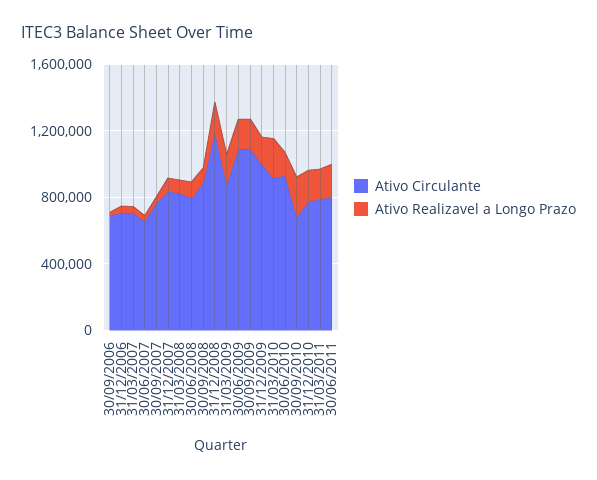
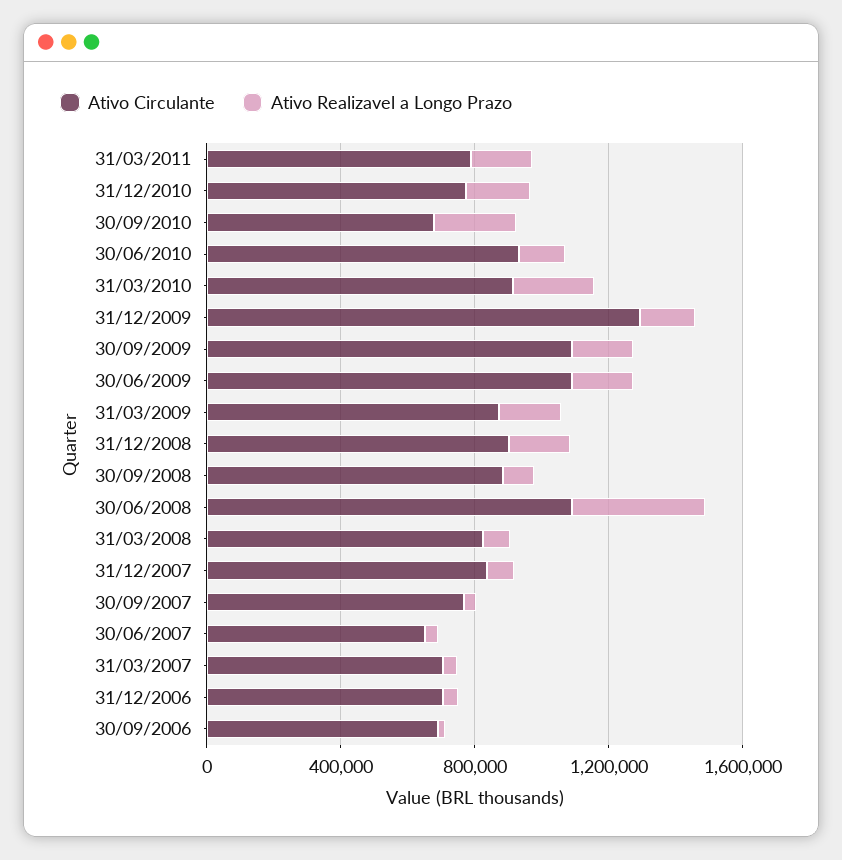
Ativo Circulante, 30/06/2008: 800000 -> 1100000
Ativo Realizavel a Longo Prazo, 30/06/2008: 100000 -> 400000
Ativo Circulante, 31/12/2008: 1200000 -> 900000
Ativo Circulante, 31/12/2009: 1000000 -> 1300000
Ativo Circulante, 30/06/2011: 800000 -> none
Ativo Realizavel a Longo Prazo, 30/06/2011: 200000 -> none

